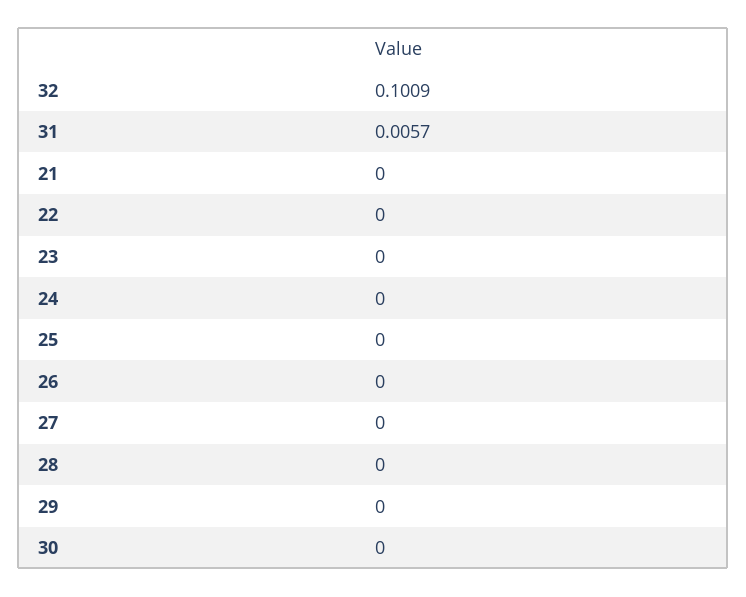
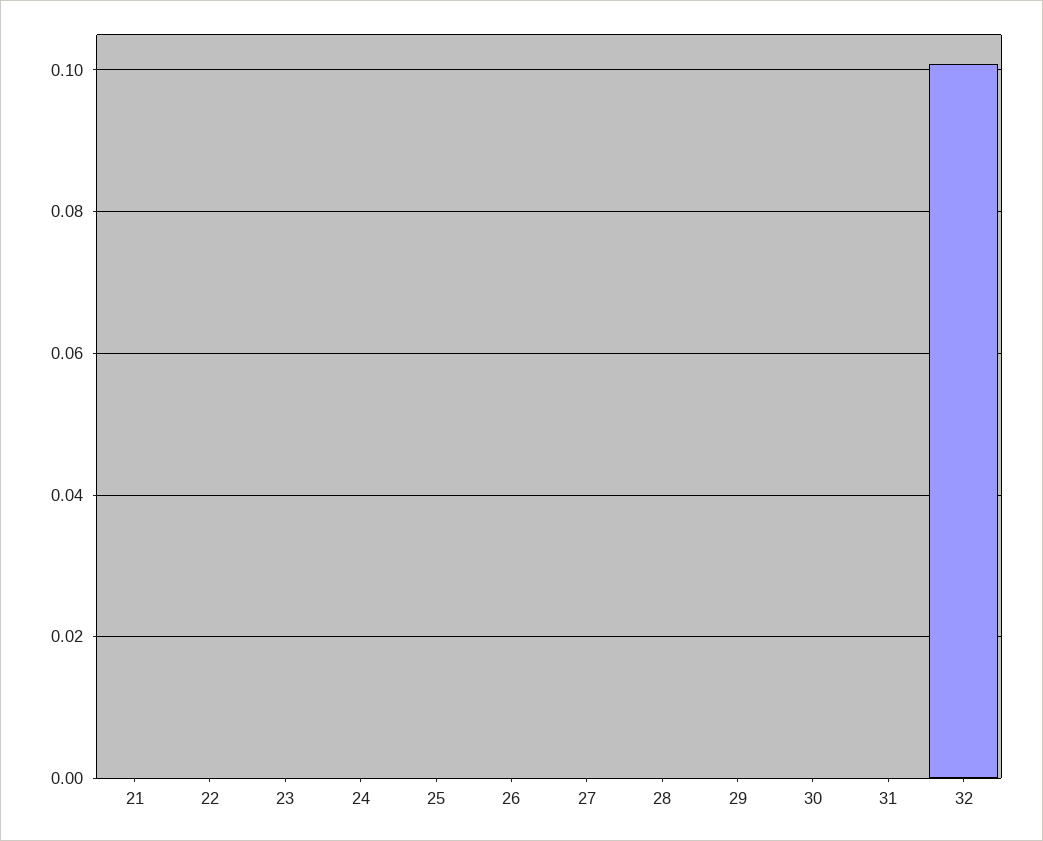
31: 0.0057 -> 0

